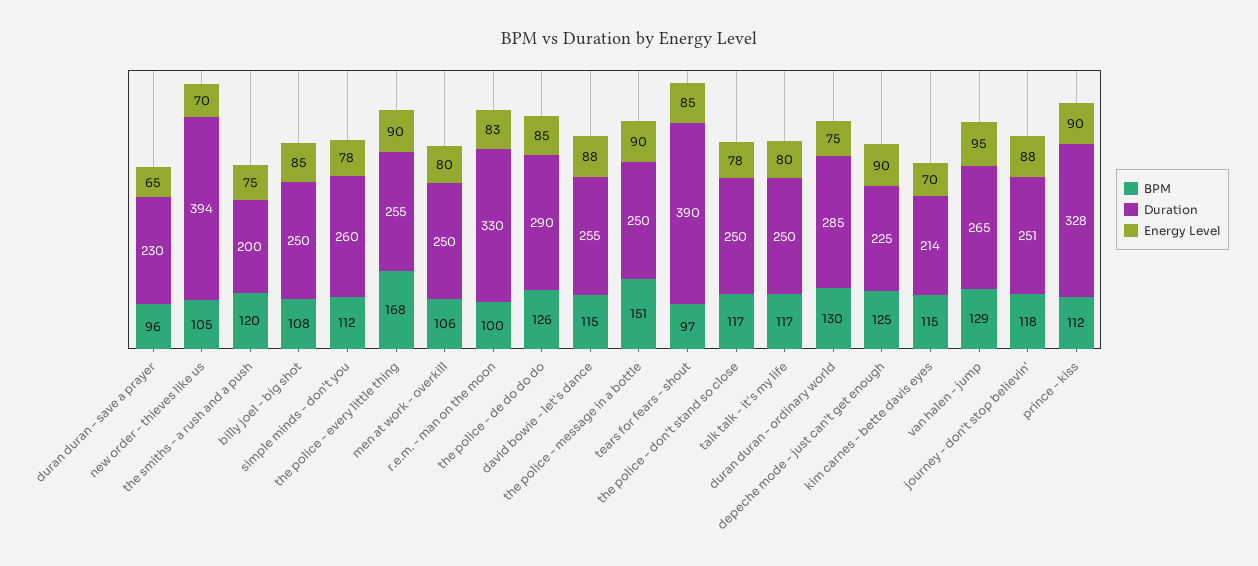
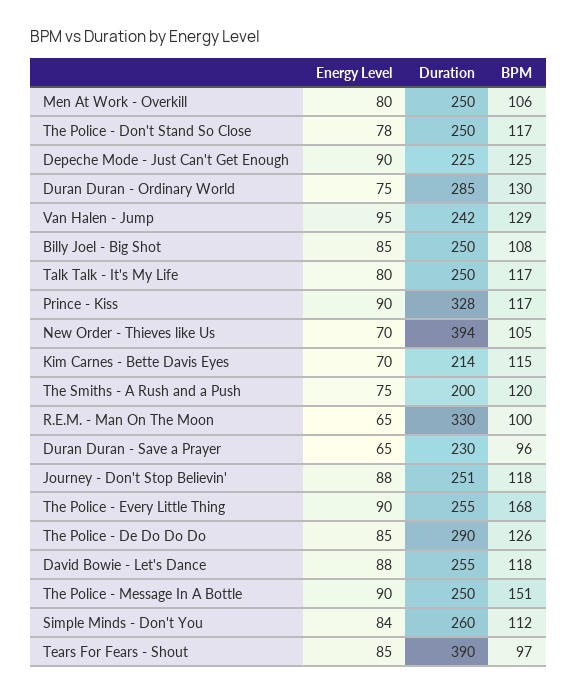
Energy Level, simple minds - don't you: 78 -> 84
Energy Level, r.e.m. - man on the moon: 83 -> 65
BPM, david bowie - let's dance: 115 -> 118
Duration, van halen - jump: 265 -> 242
BPM, prince - kiss: 112 -> 117

